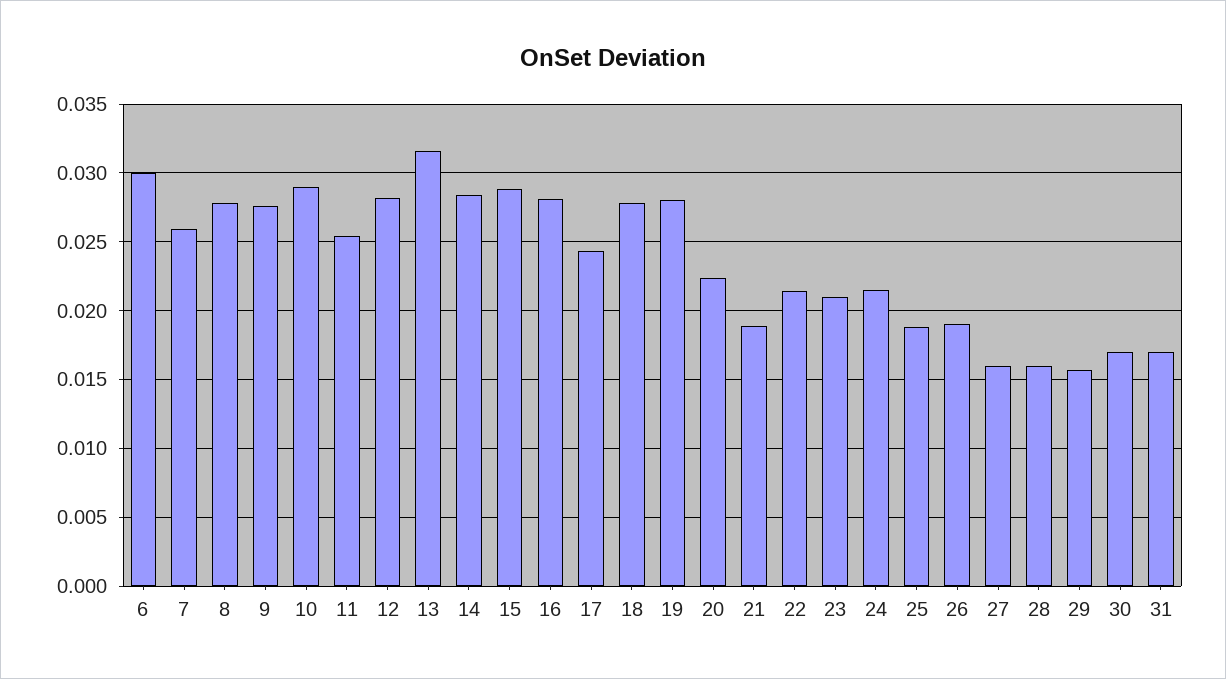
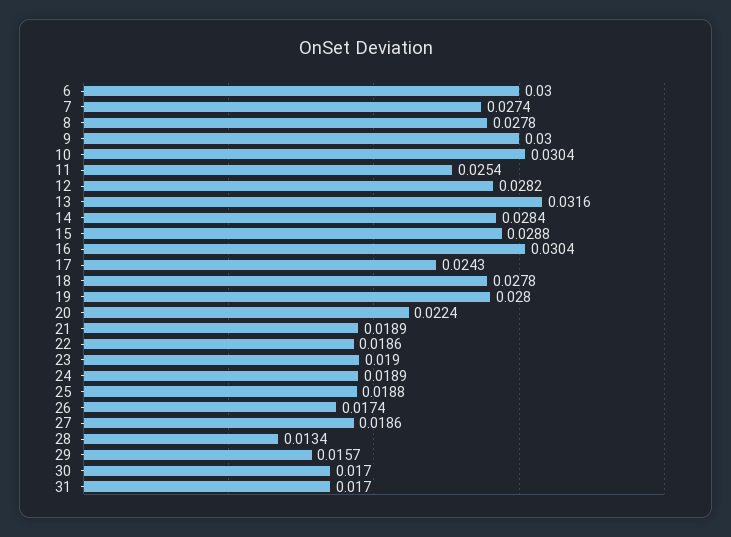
7: 0.026 -> 0.0274
9: 0.0275 -> 0.03
10: 0.029 -> 0.0304
16: 0.028 -> 0.0304
22: 0.0215 -> 0.0186
23: 0.021 -> 0.019
24: 0.0215 -> 0.0189
26: 0.019 -> 0.0174
27: 0.016 -> 0.0186
28: 0.016 -> 0.0134

